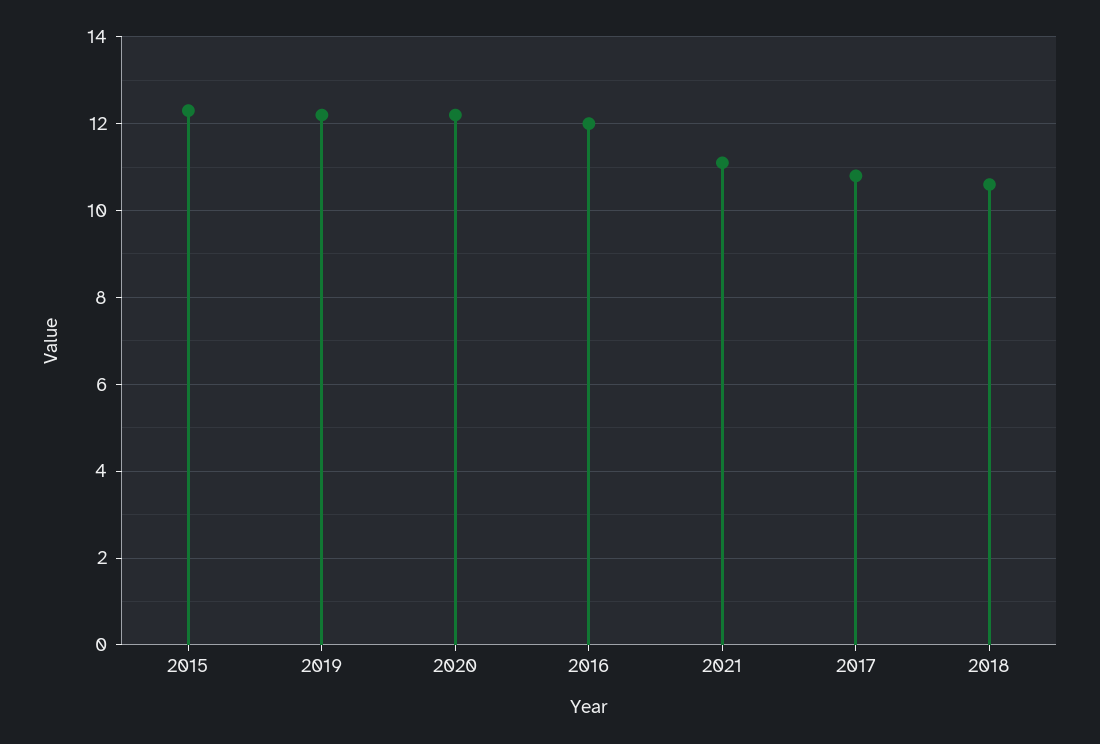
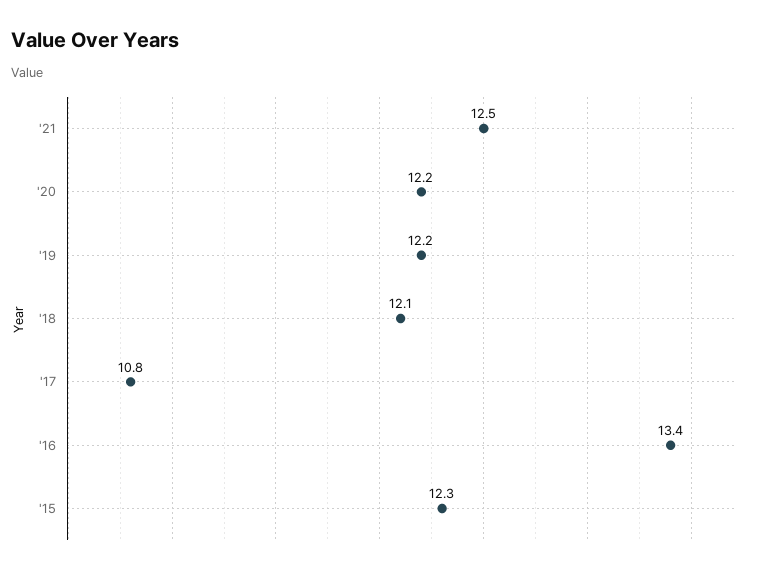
2016: 12 -> 13.4
2021: 11 -> 12.5
2018: 10.5 -> 12.1

